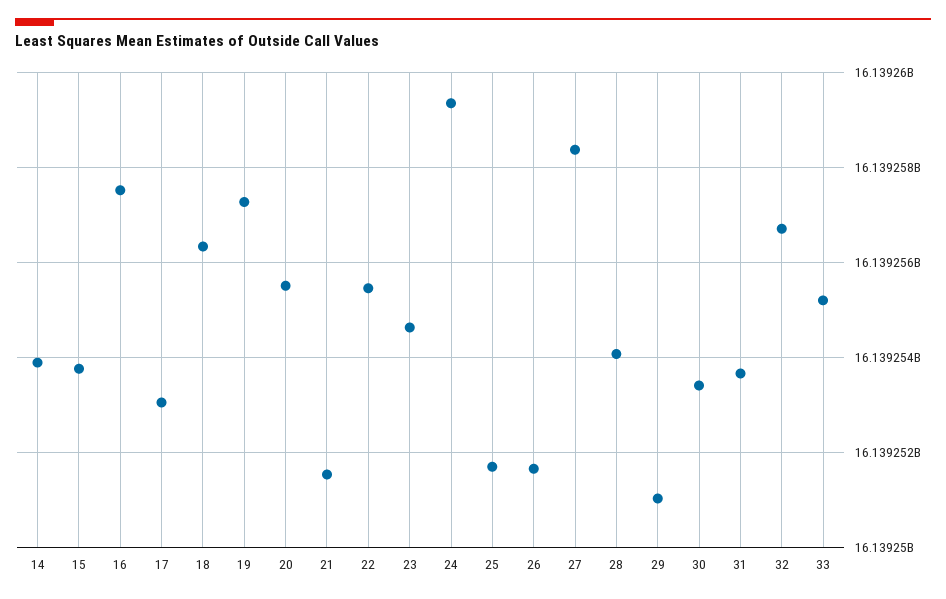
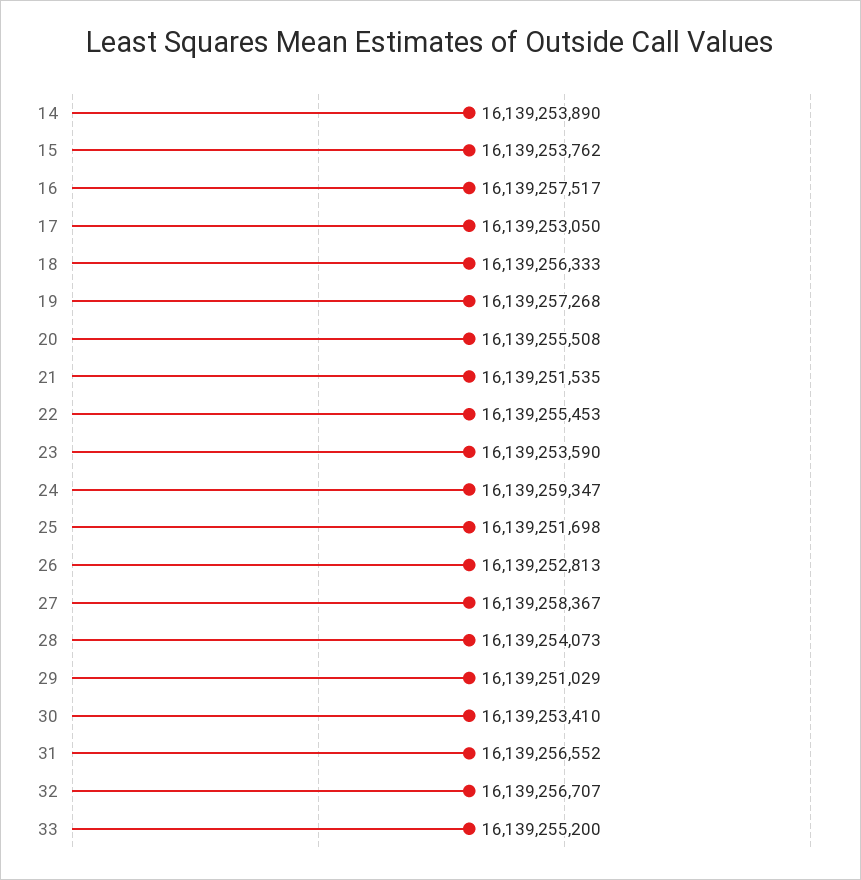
23: 16139254600 -> 16139253590
26: 16139251600 -> 16139252813
31: 16139253600 -> 16139256552

